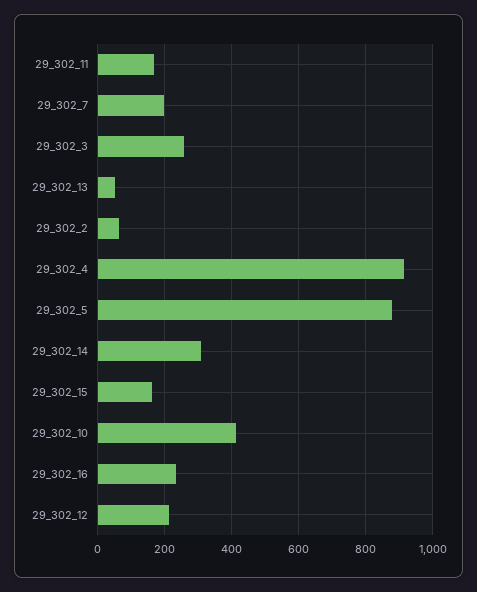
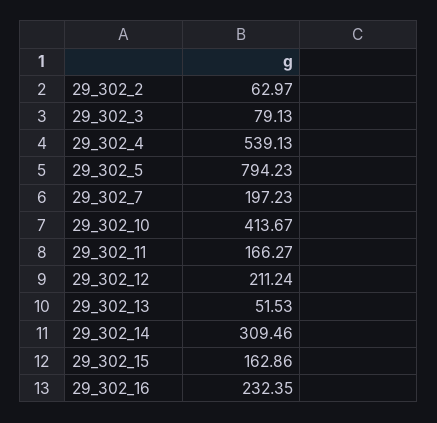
29_302_3: 260 -> 79.13
29_302_4: 920 -> 539.13
29_302_5: 880 -> 794.23

